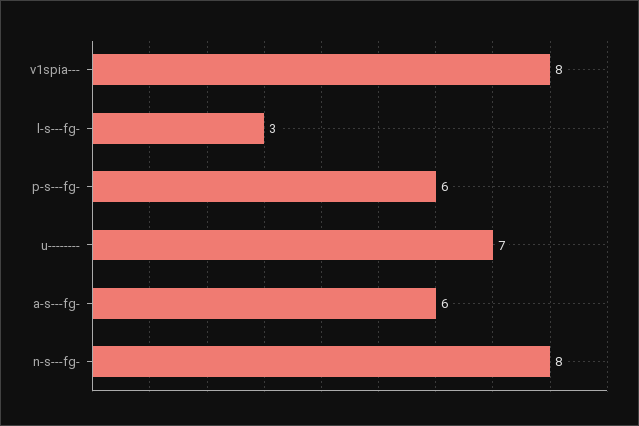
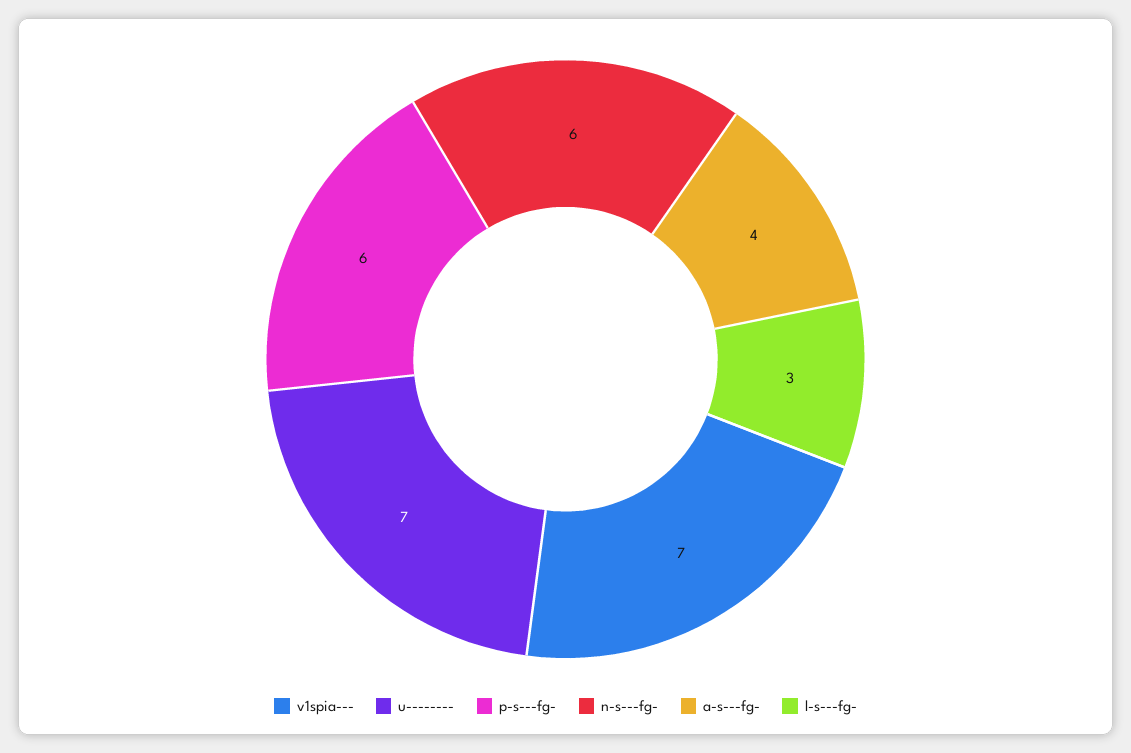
v1spia---: 8 -> 7
a-s---fg-: 6 -> 4
n-s---fg-: 8 -> 6

